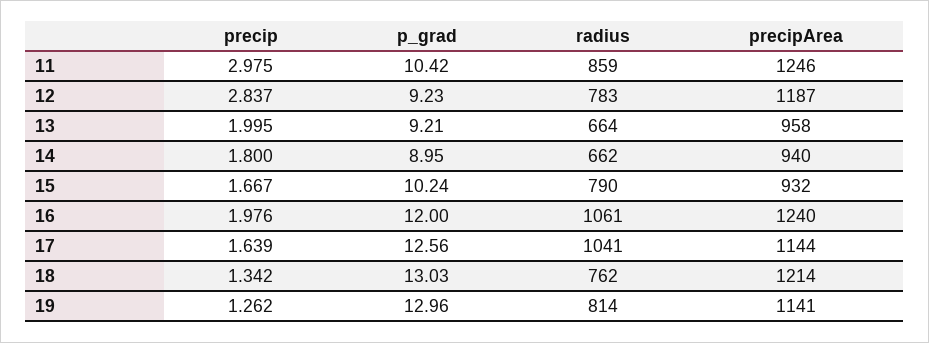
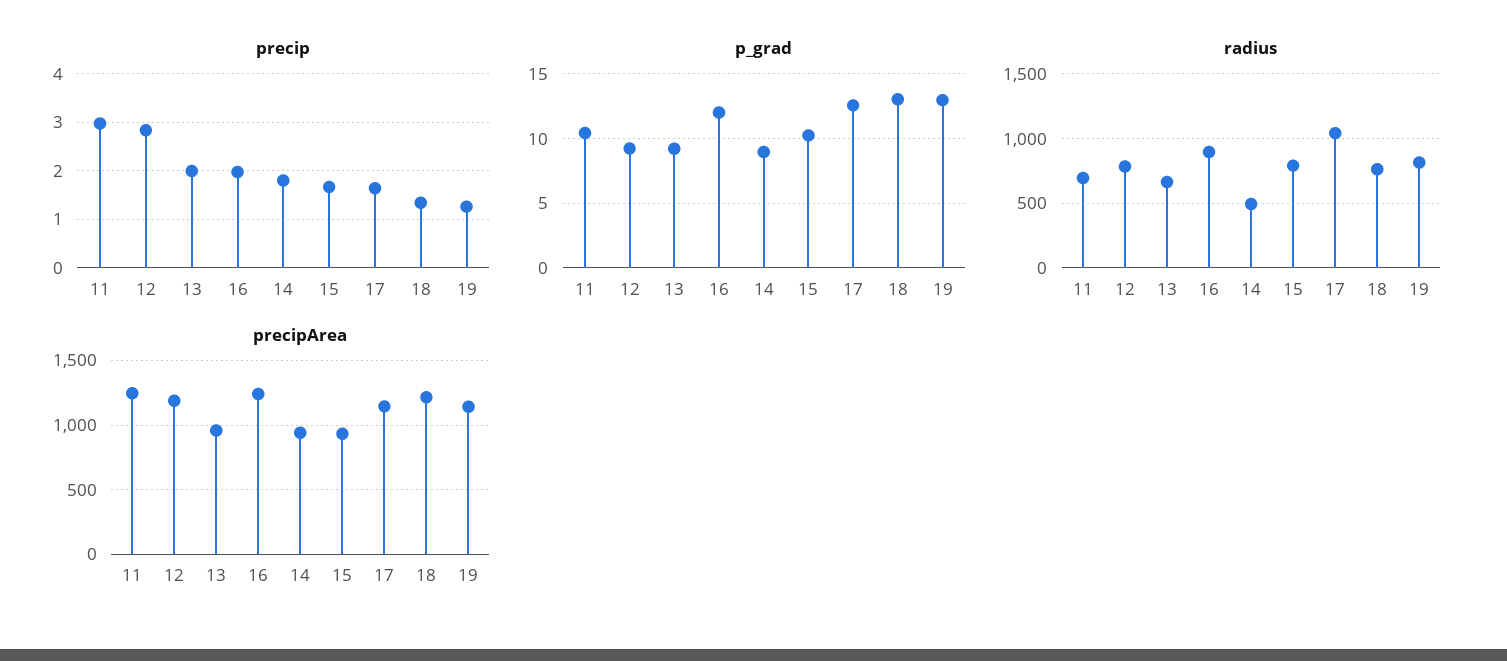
radius, 11: 859 -> 700
radius, 14: 662 -> 500
radius, 16: 1061 -> 900

